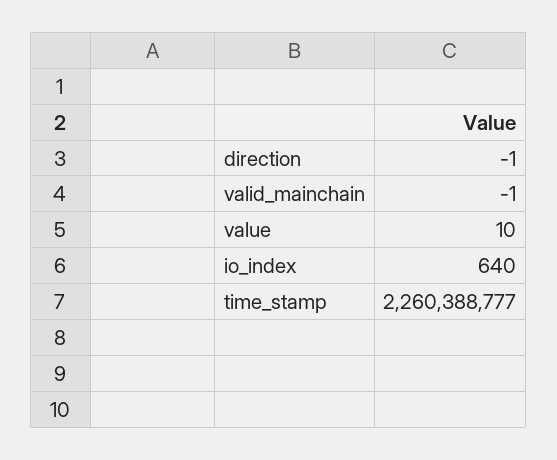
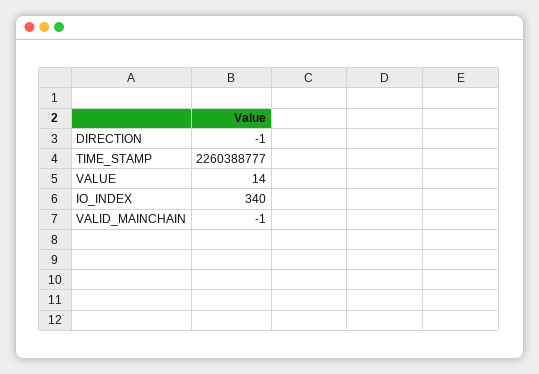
value: 10 -> 14
io_index: 640 -> 340

